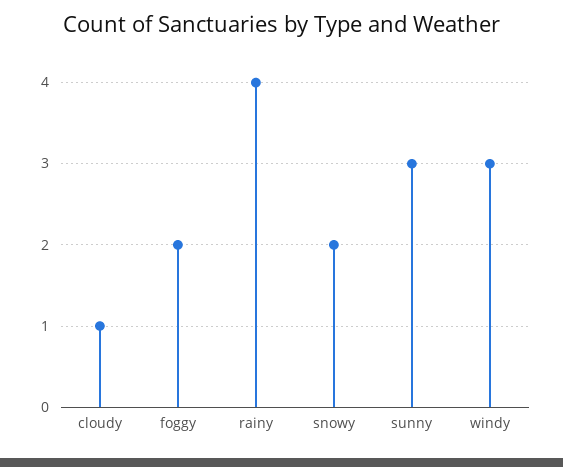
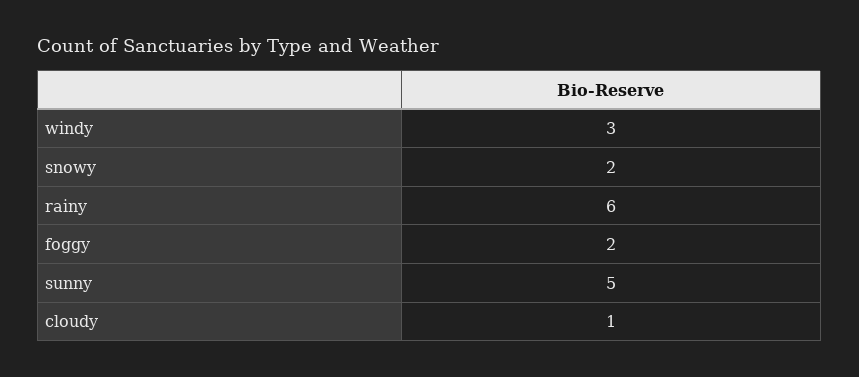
rainy: 4 -> 6
sunny: 3 -> 5

